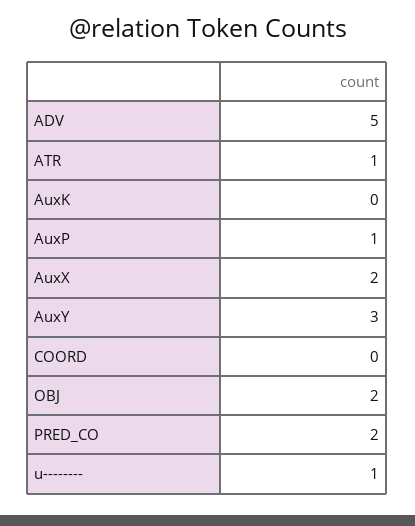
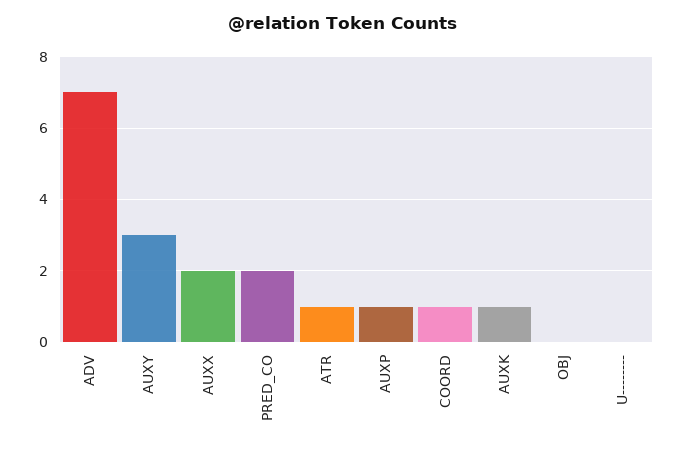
ADV: 5 -> 7
AuxK: 0 -> 1
COORD: 0 -> 1
OBJ: 2 -> 0
u--------: 1 -> 0

